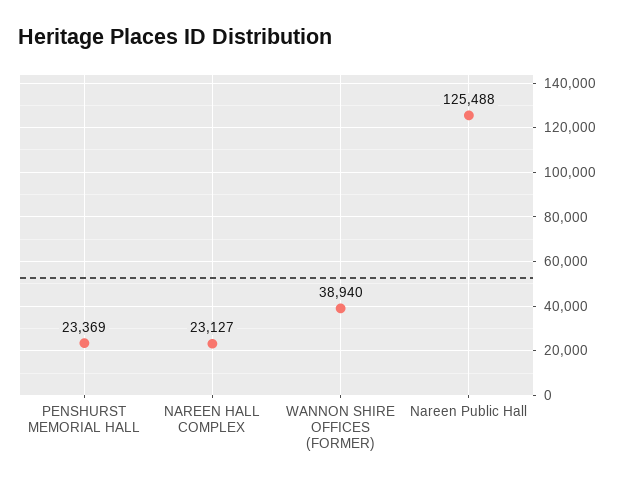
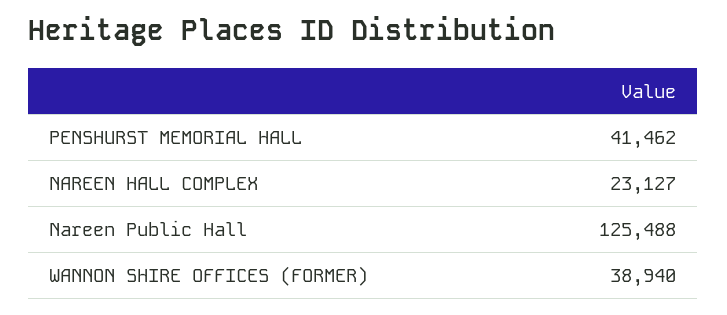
PENSHURST MEMORIAL HALL: 23369 -> 41462

